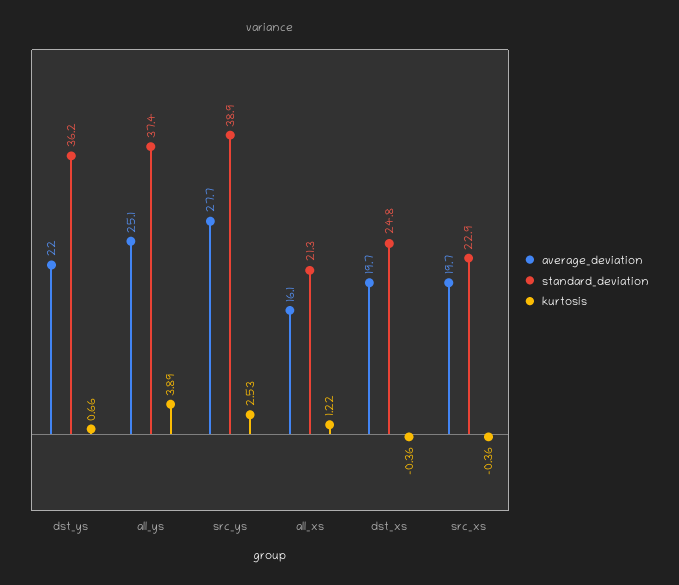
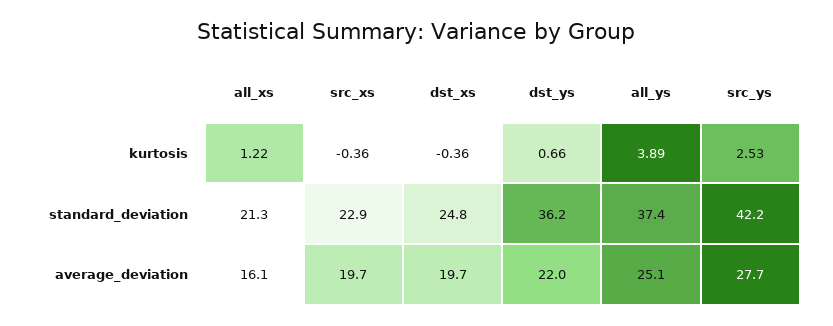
standard_deviation, src_ys: 38.9 -> 42.2

